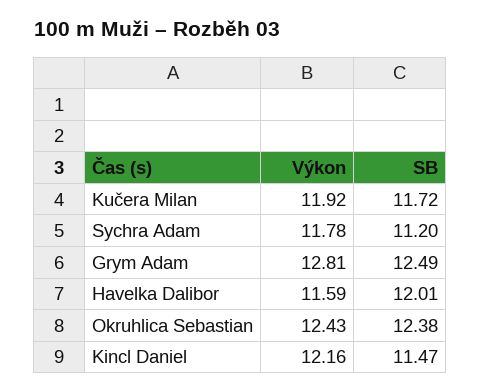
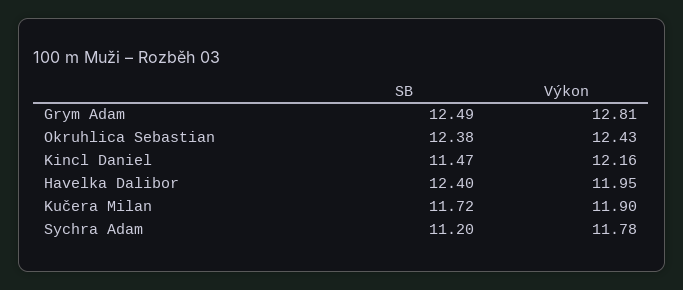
Výkon, Kučera Milan: 11.92 -> 11.9
Výkon, Havelka Dalibor: 11.59 -> 11.95
SB, Havelka Dalibor: 12.01 -> 12.4

